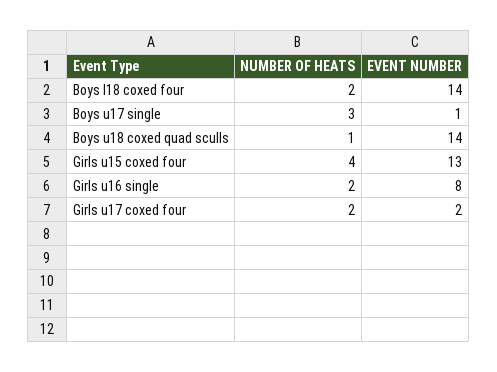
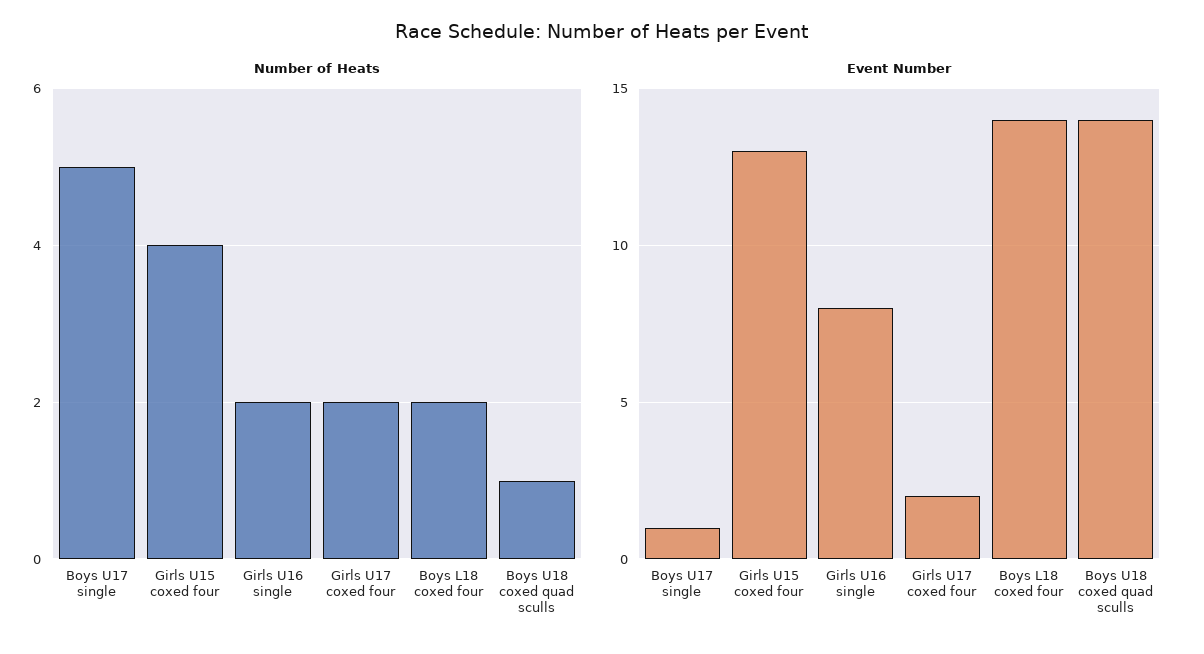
NUMBER OF HEATS, Boys u17 single: 3 -> 5

